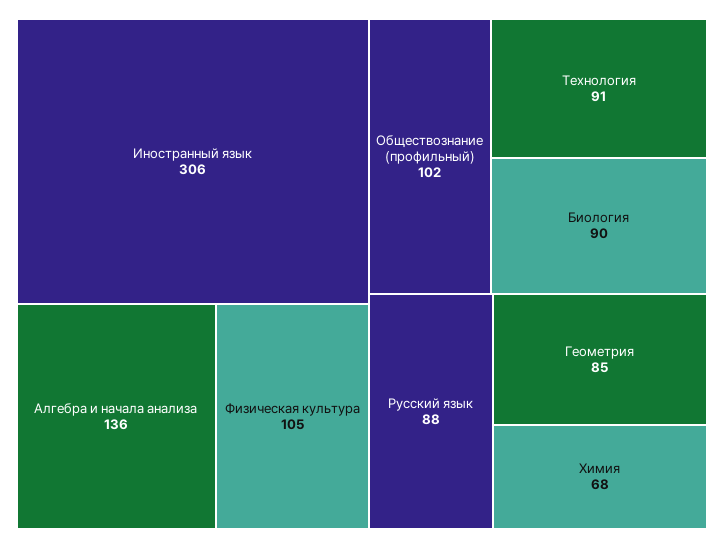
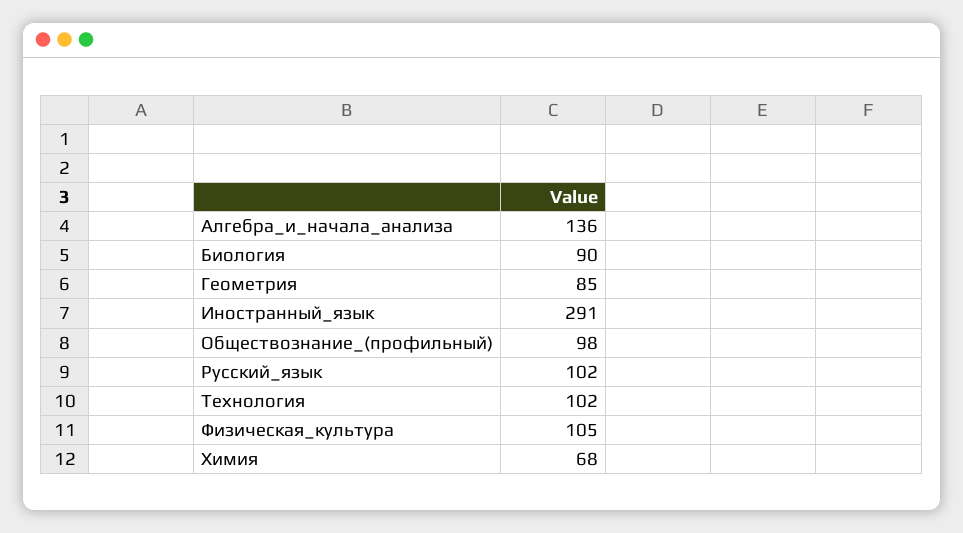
Иностранный язык: 306 -> 291
Обществознание (профильный): 102 -> 98
Технология: 91 -> 102
Русский язык: 88 -> 102

